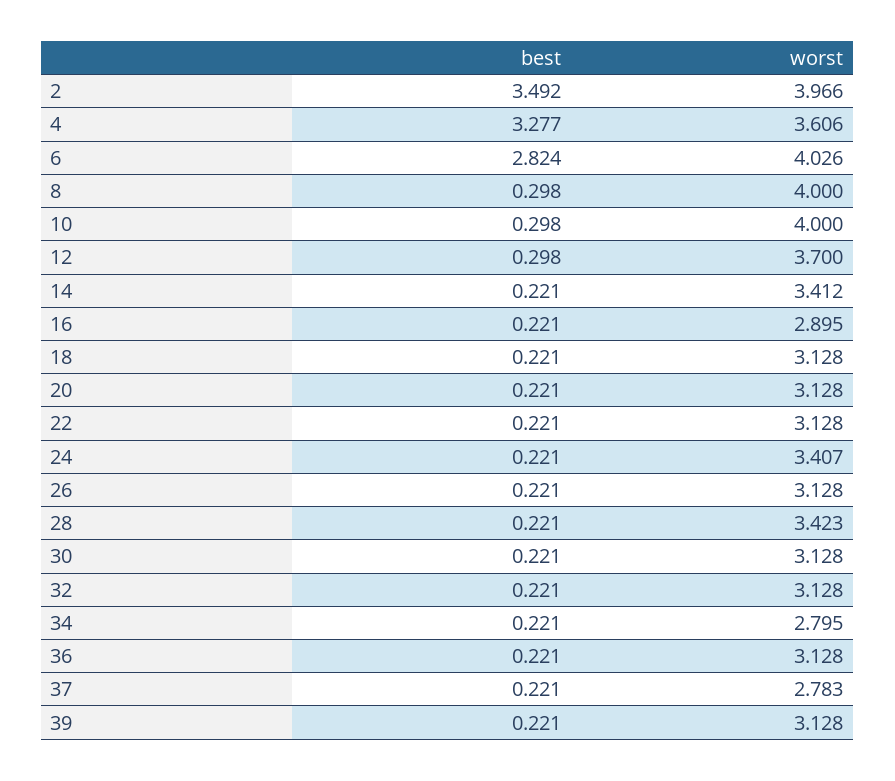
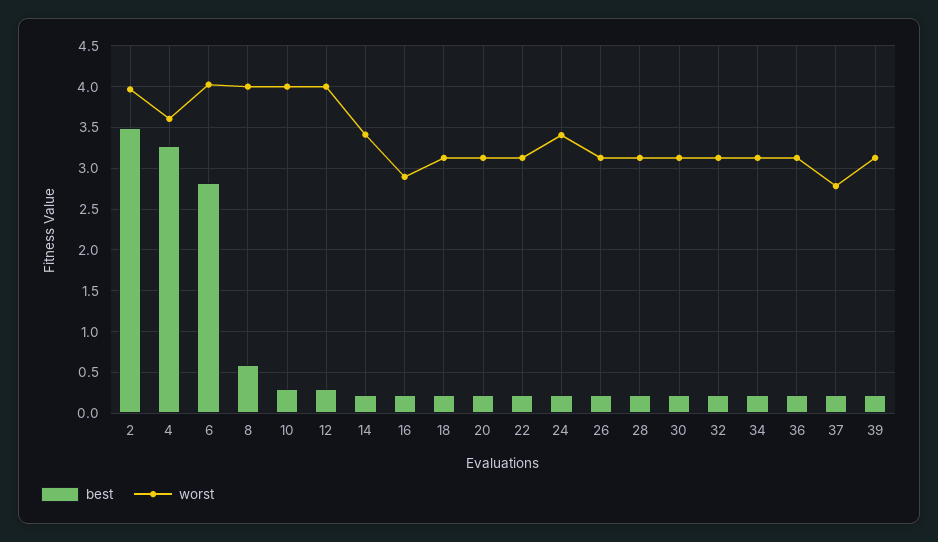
best, 8: 0.298 -> 0.6
worst, 12: 3.7 -> 4
worst, 28: 3.423 -> 3.1
worst, 34: 2.795 -> 3.1

